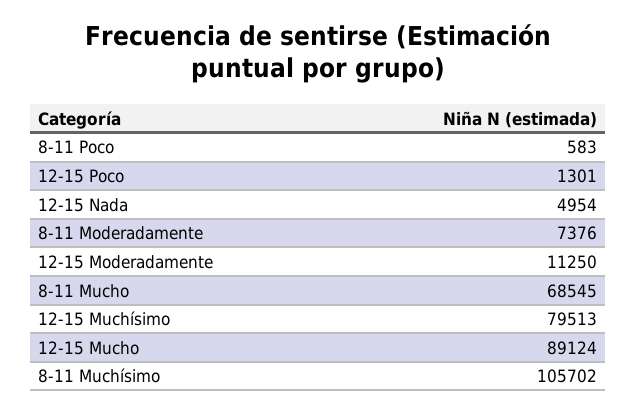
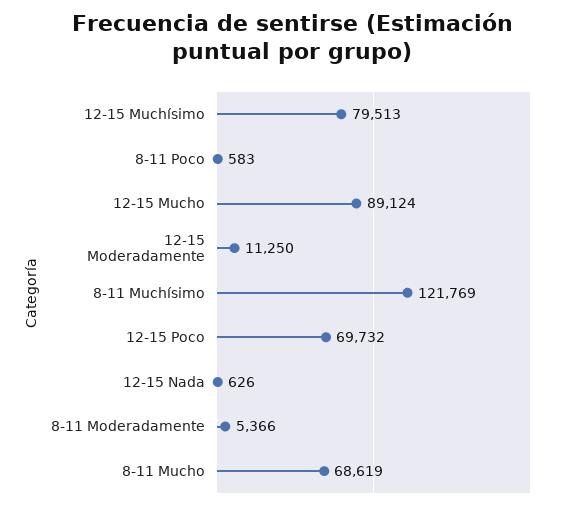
12-15 Poco: 1301 -> 69732
12-15 Nada: 4954 -> 626
8-11 Moderadamente: 7376 -> 5366
8-11 Mucho: 68545 -> 68619
8-11 Muchísimo: 105702 -> 121769

